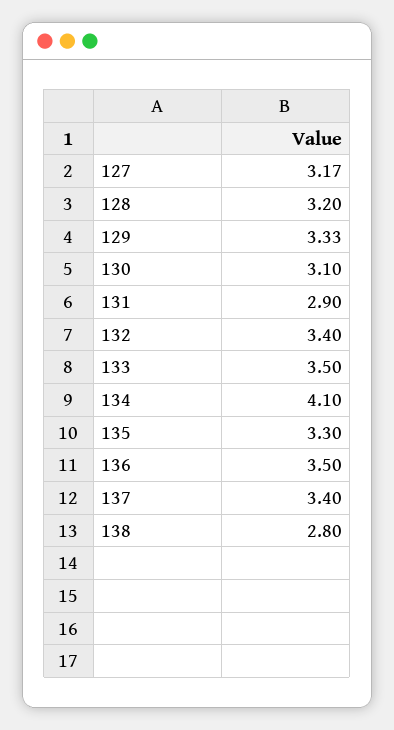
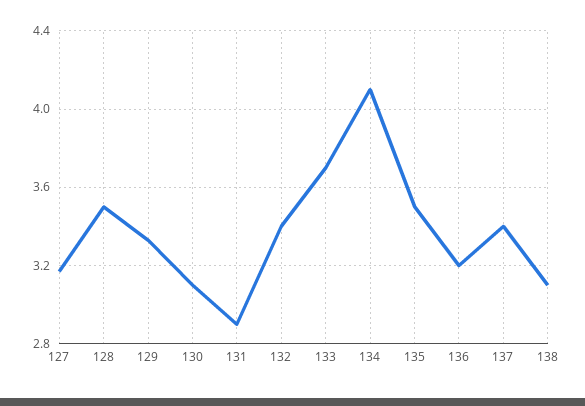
128: 3.2 -> 3.5
133: 3.5 -> 3.7
135: 3.3 -> 3.5
136: 3.5 -> 3.2
138: 2.8 -> 3.1

